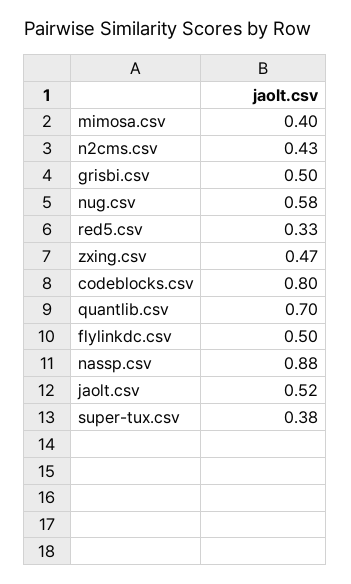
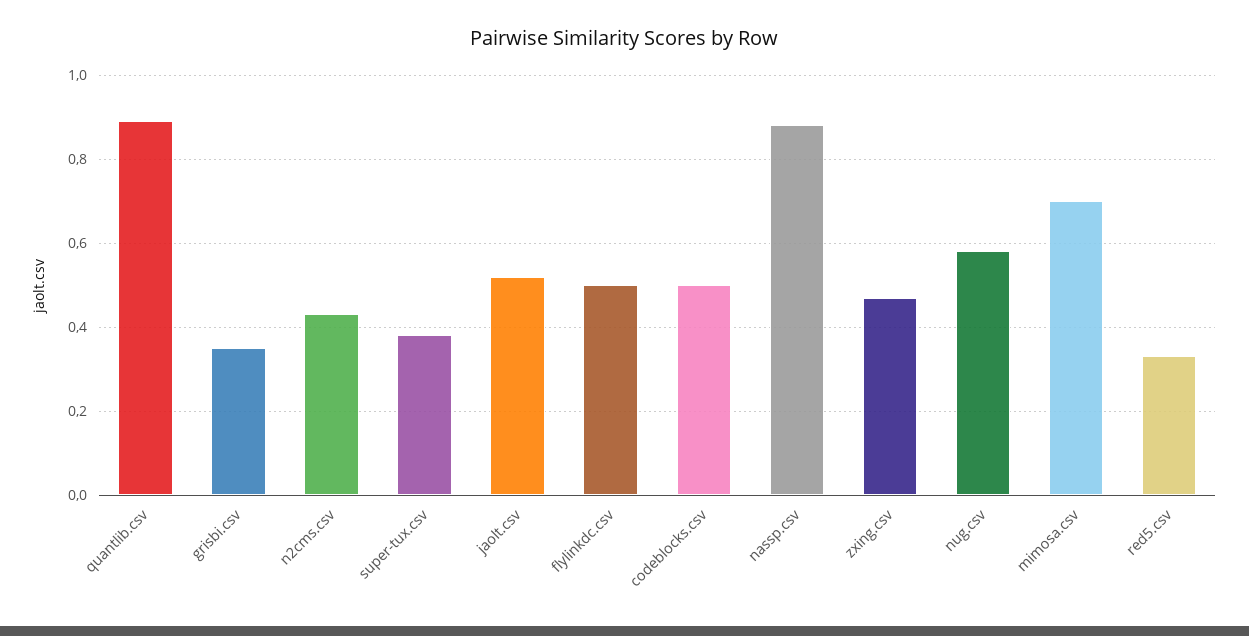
mimosa.csv: 0.4 -> 0.7
grisbi.csv: 0.5 -> 0.35
codeblocks.csv: 0.8 -> 0.5
quantlib.csv: 0.7 -> 0.9

